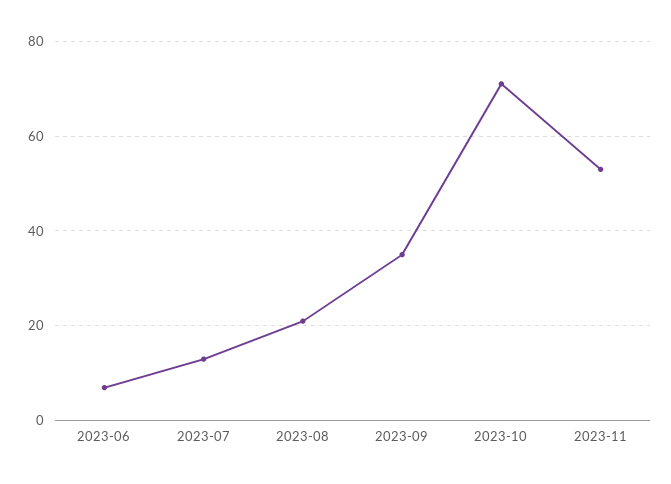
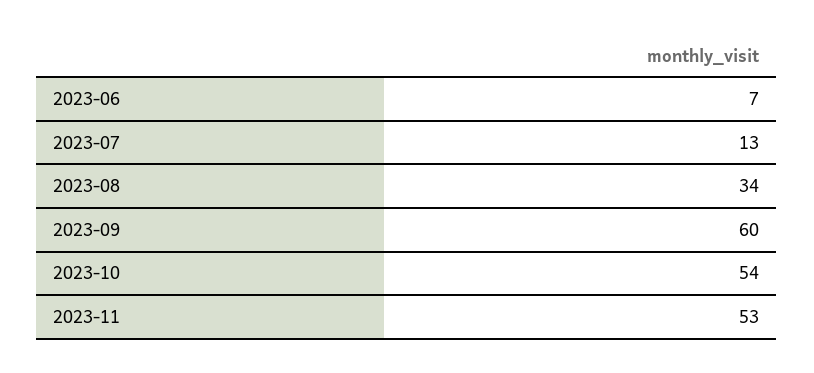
2023-08: 20 -> 34
2023-09: 35 -> 60
2023-10: 70 -> 54

